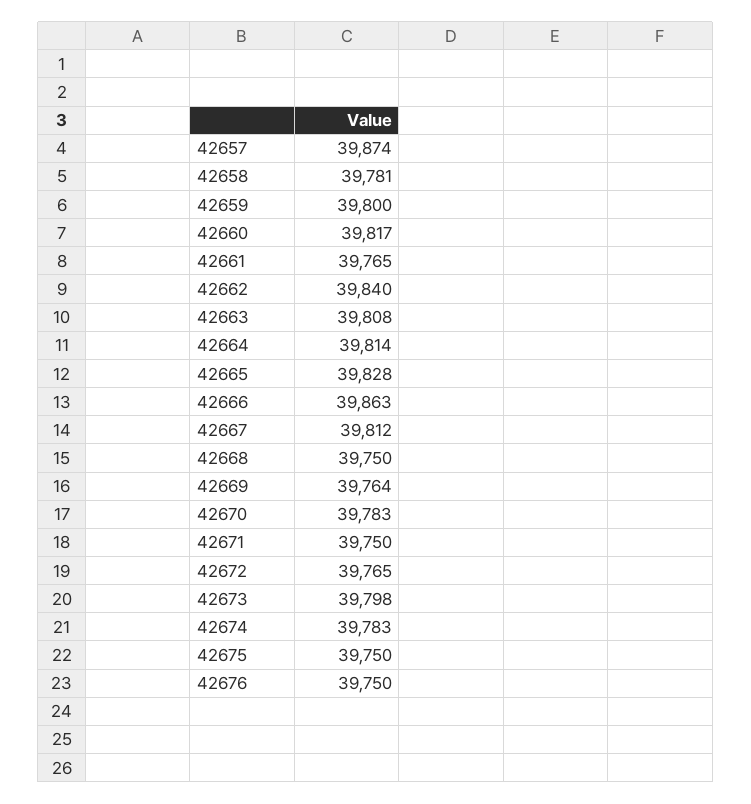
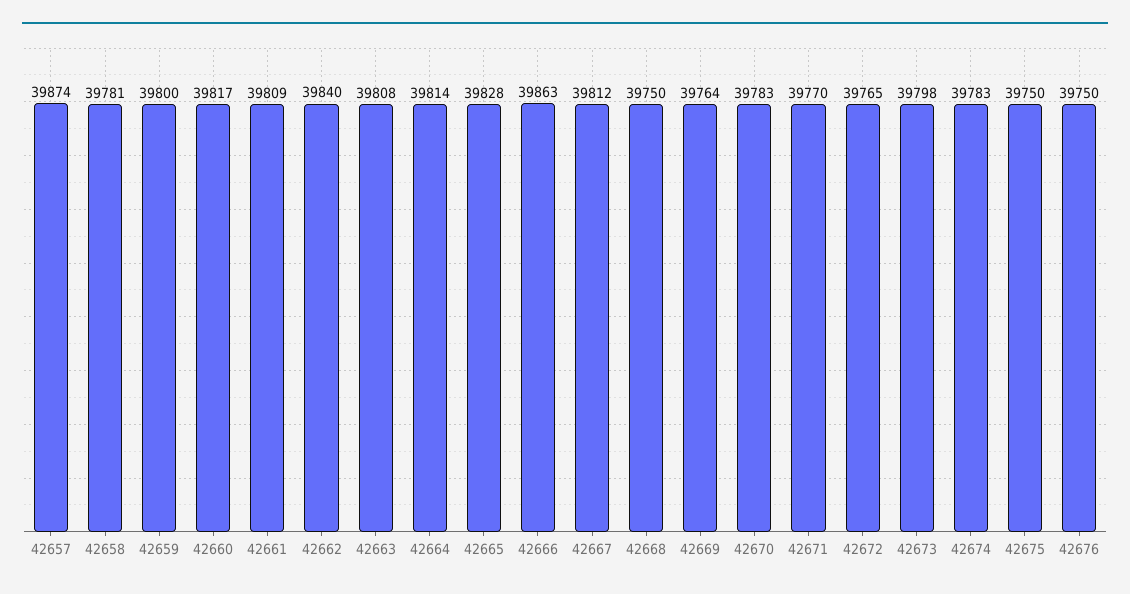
42661: 39765 -> 39809
42671: 39750 -> 39770

